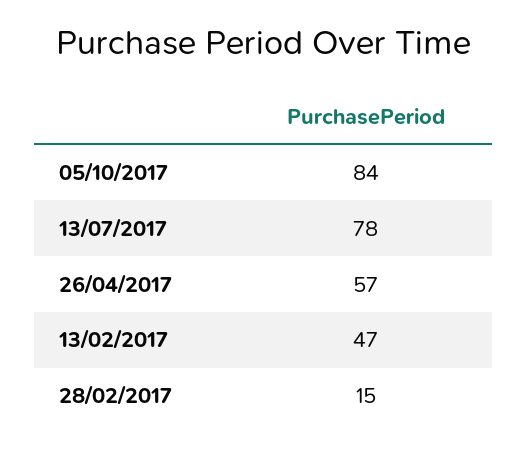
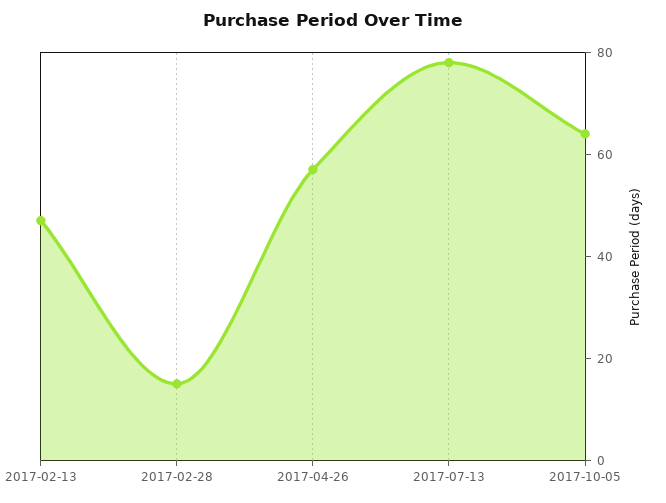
05/10/2017: 84 -> 65

